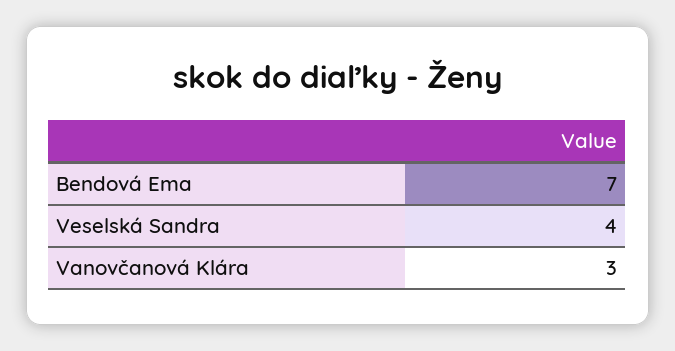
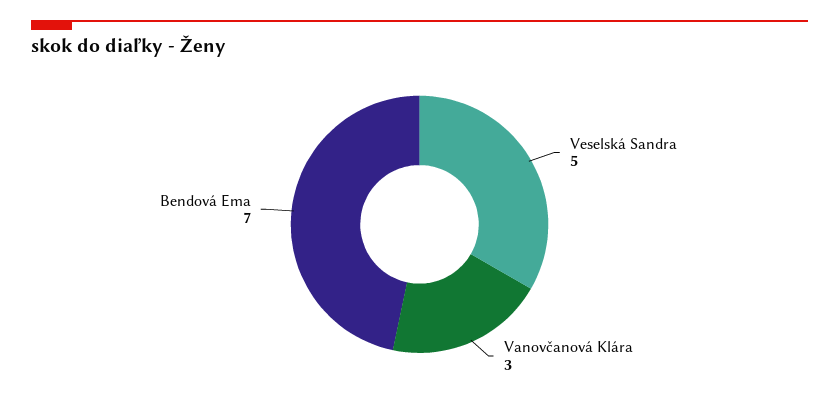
Veselská Sandra: 4 -> 5

